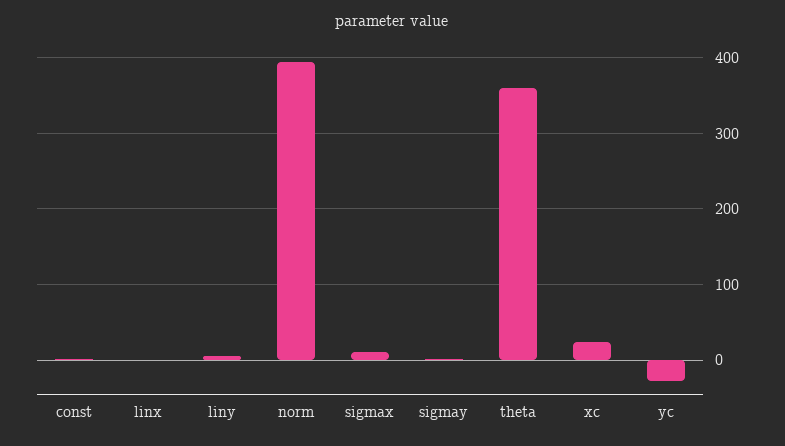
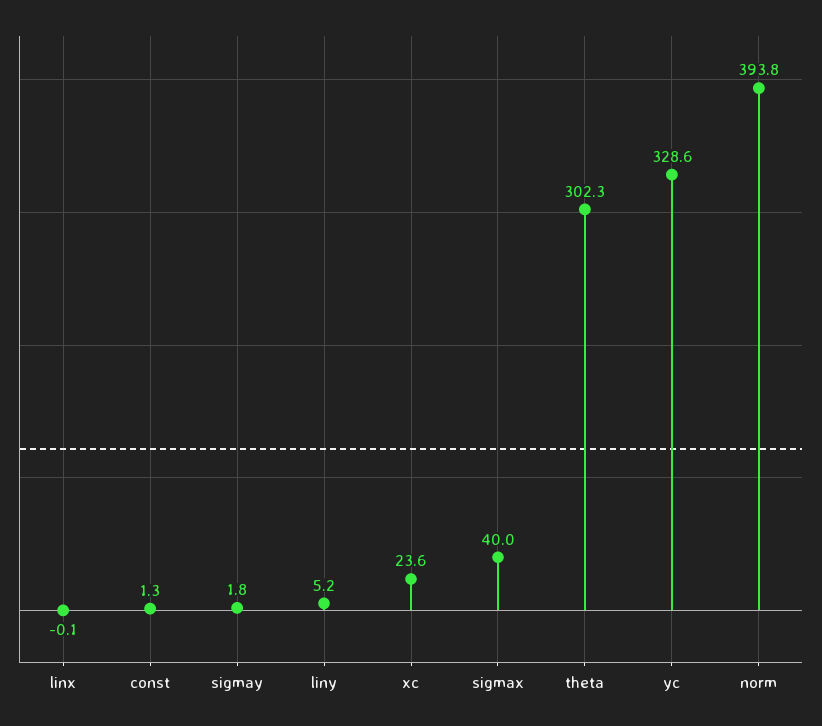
sigmax: 10 -> 40
theta: 360 -> 302.3
yc: -30 -> 328.6

